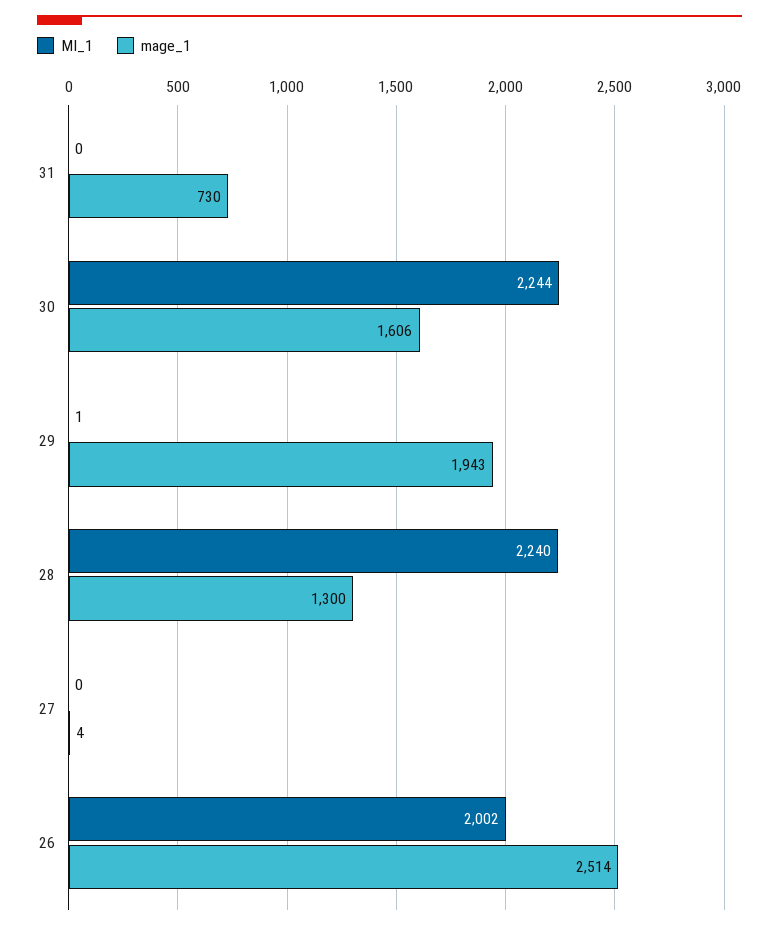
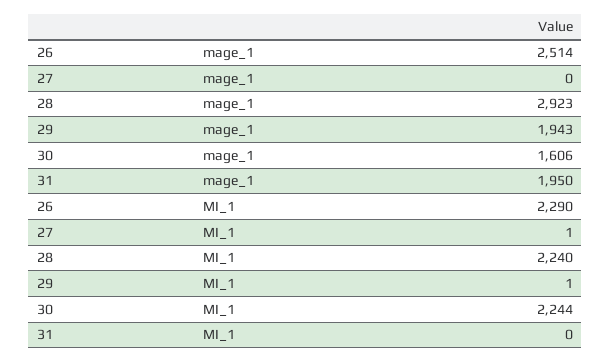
mage_1, 31: 730 -> 1950
mage_1, 28: 1300 -> 2923
MI_1, 27: 0 -> 1
mage_1, 27: 4 -> 0
MI_1, 26: 2002 -> 2290

